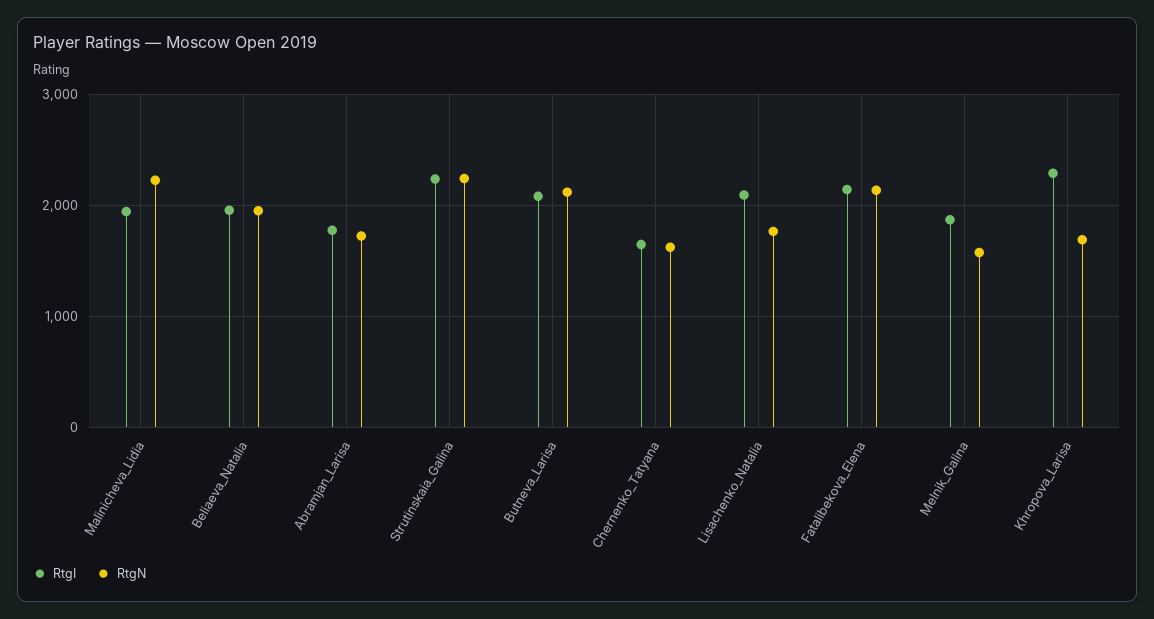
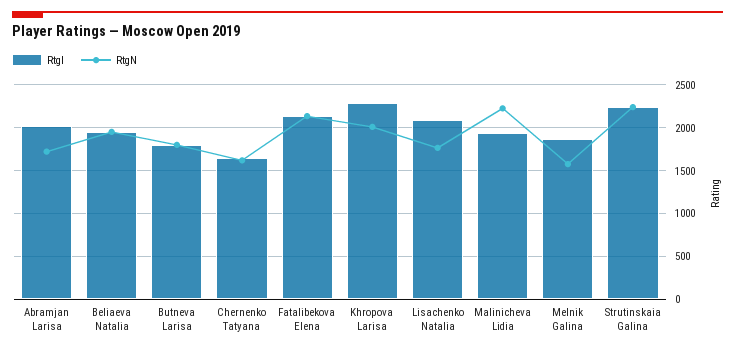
RtgI, Abramjan_Larisa: 1800 -> 2000
RtgI, Butneva_Larisa: 2100 -> 1800
RtgN, Butneva_Larisa: 2100 -> 1800
RtgN, Khropova_Larisa: 1700 -> 2000

